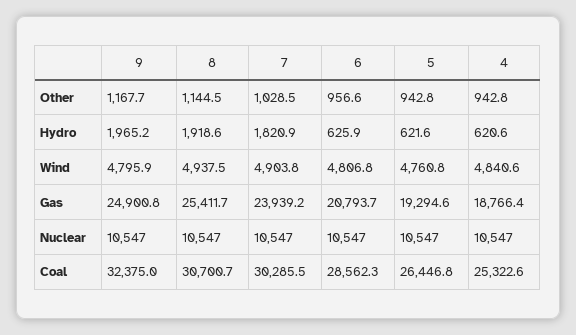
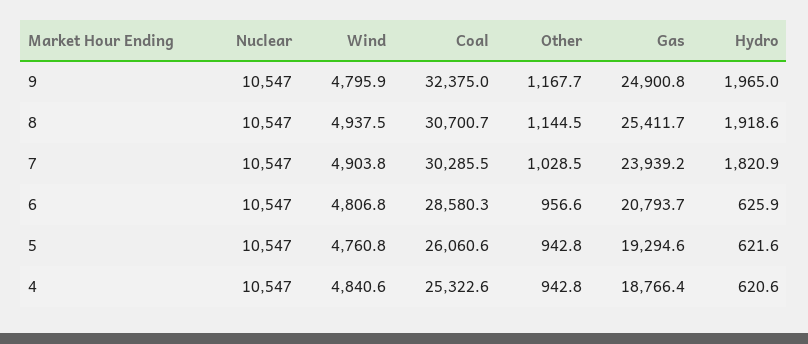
9, Hydro: 1965.2 -> 1965
6, Coal: 28562.3 -> 28580.3
5, Coal: 26446.8 -> 26060.6

